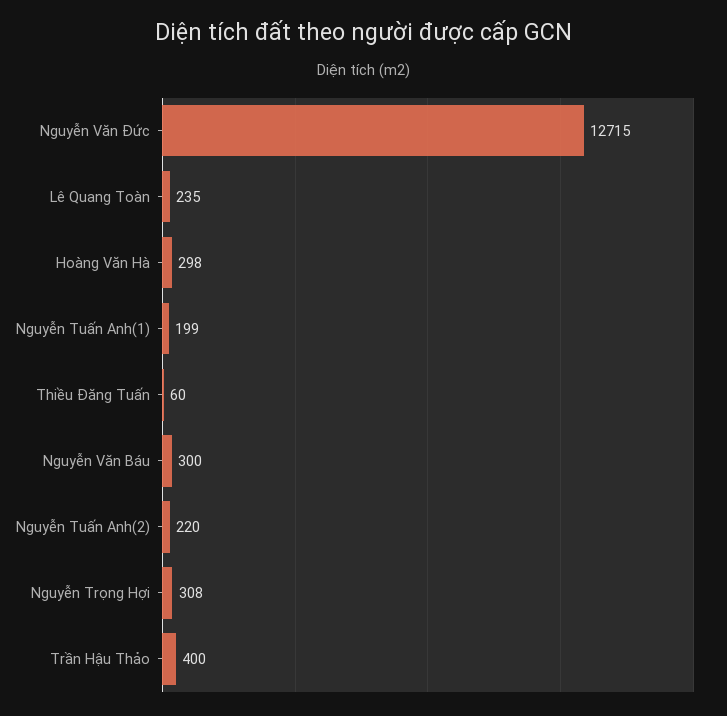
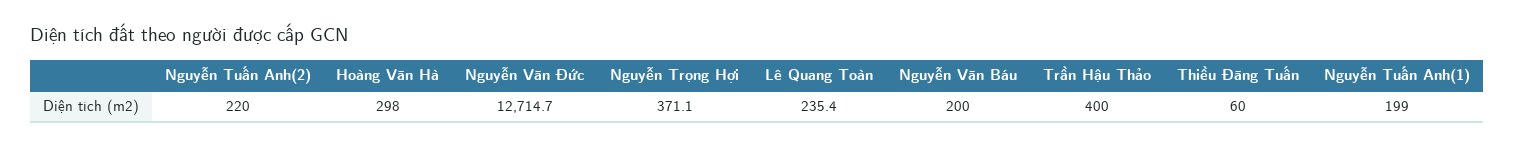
Nguyễn Văn Báu: 300 -> 200
Nguyễn Trọng Hợi: 308 -> 371.1

